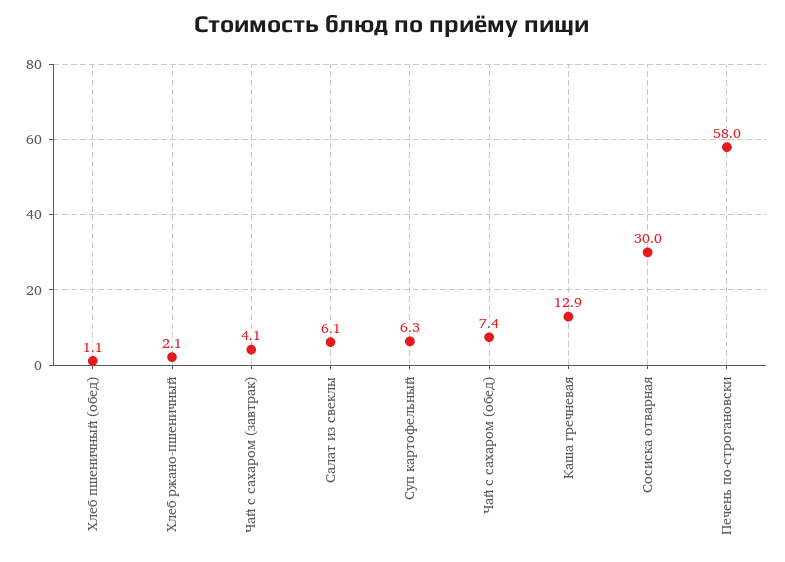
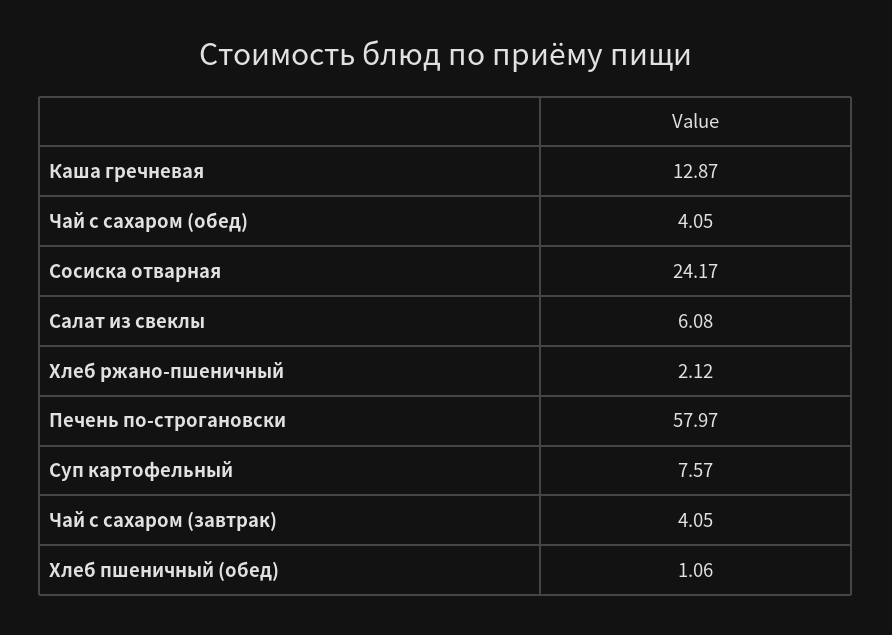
Суп картофельный: 6.3 -> 7.57
Чай с сахаром (обед): 7.4 -> 4.05
Сосиска отварная: 30 -> 24.17

